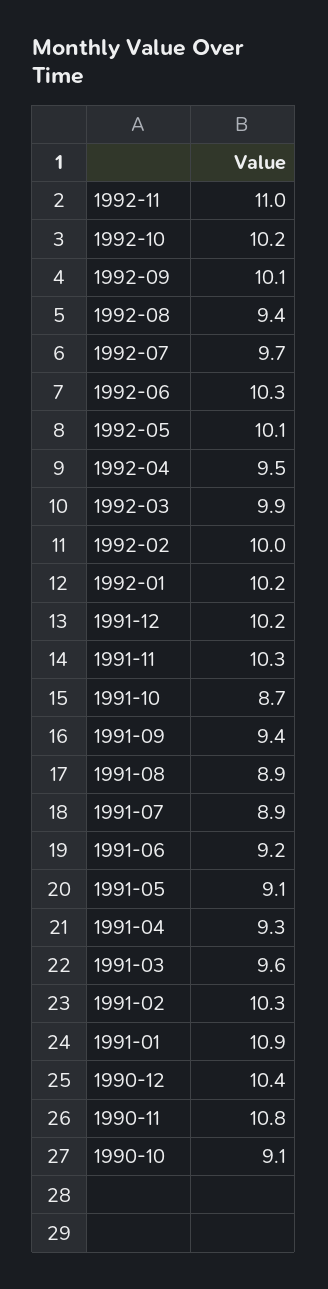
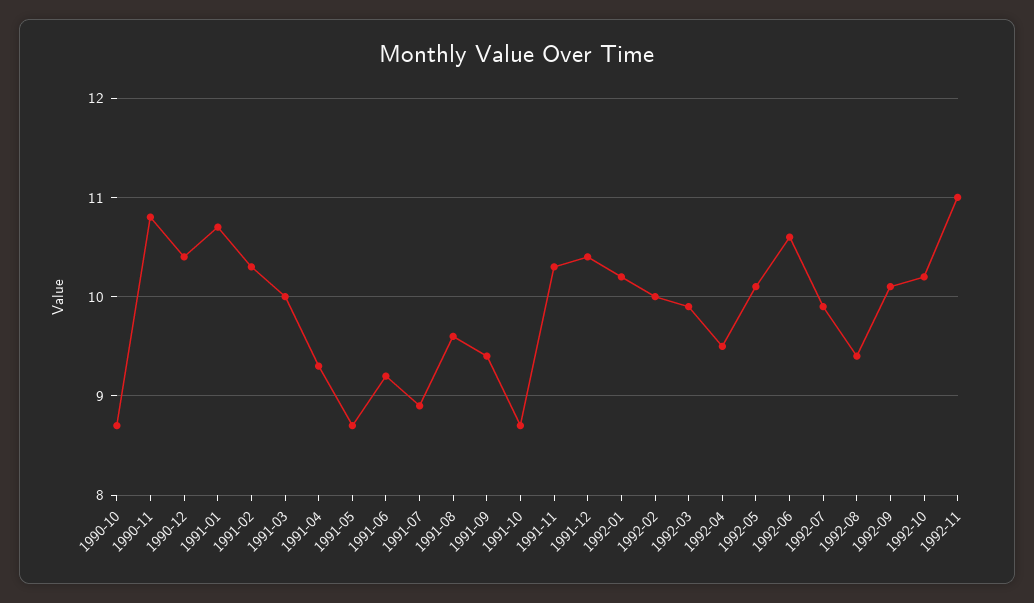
1992-07: 9.7 -> 9.9
1992-06: 10.3 -> 10.6
1991-12: 10.2 -> 10.4
1991-08: 8.9 -> 9.6
1991-05: 9.1 -> 8.7
1991-03: 9.6 -> 10
1991-01: 10.9 -> 10.7
1990-10: 9.1 -> 8.7

